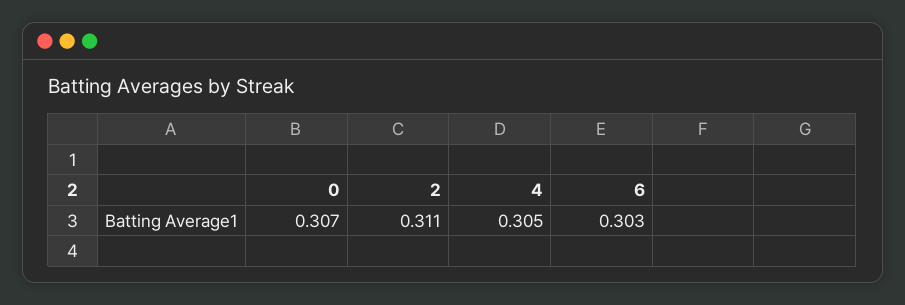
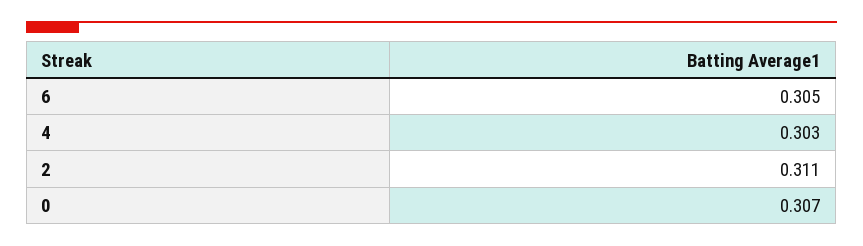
4: 0.305 -> 0.303
6: 0.303 -> 0.305

